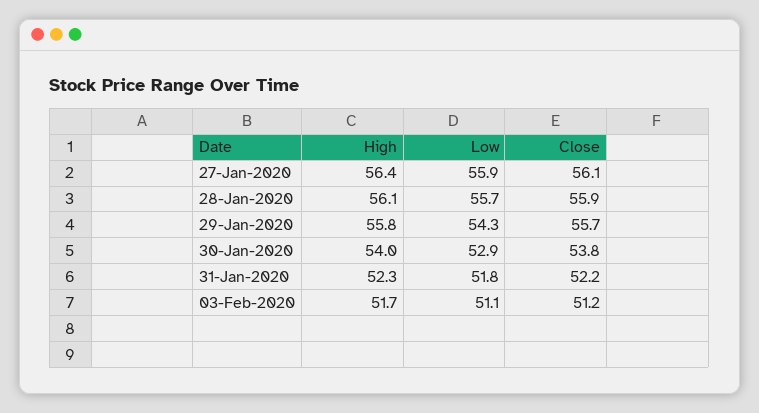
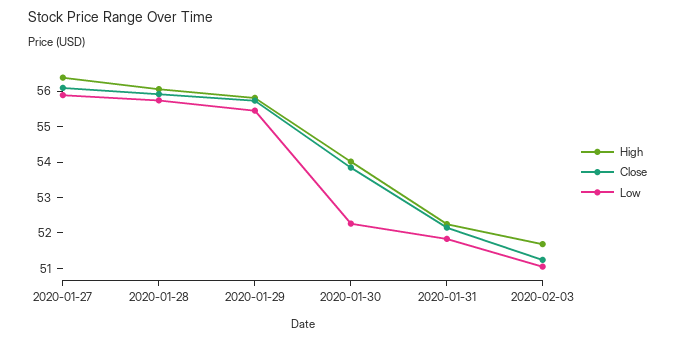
Low, 29-Jan-2020: 54.3 -> 55.5
Low, 30-Jan-2020: 52.9 -> 52.25

